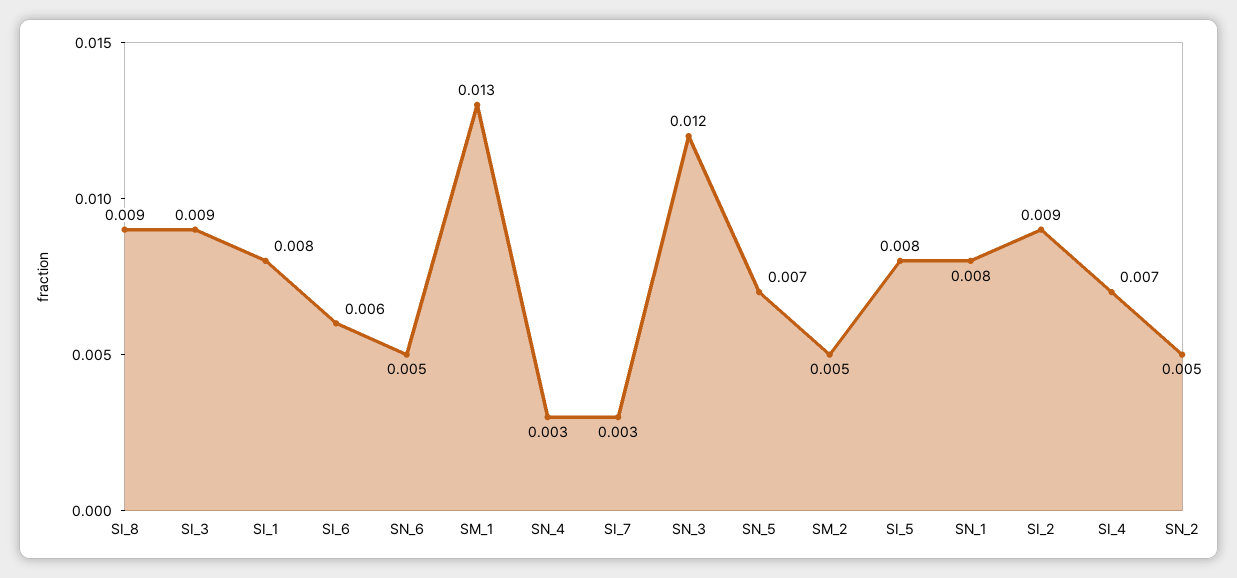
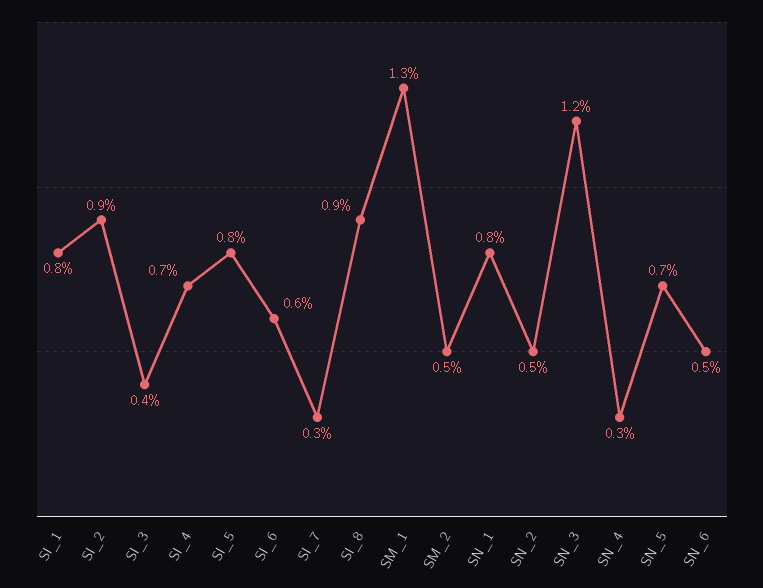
SI_3: 0.009 -> 0.004

